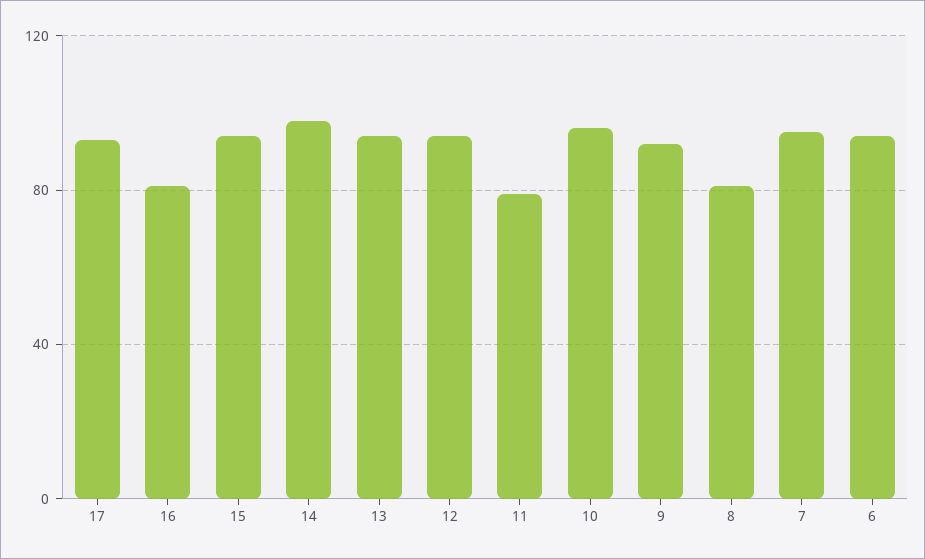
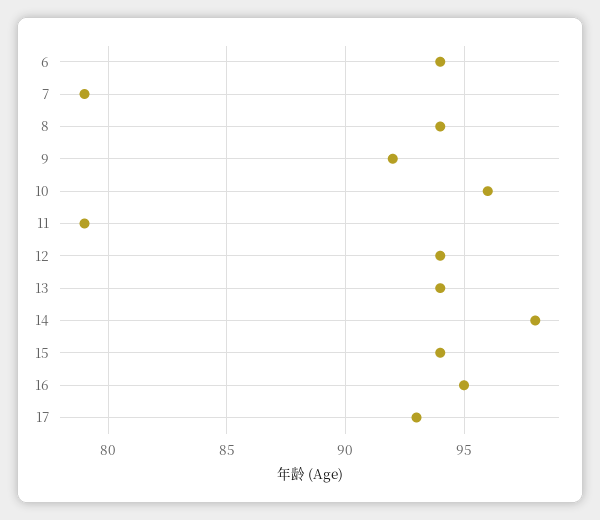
16: 80 -> 95
8: 80 -> 94
7: 95 -> 79

